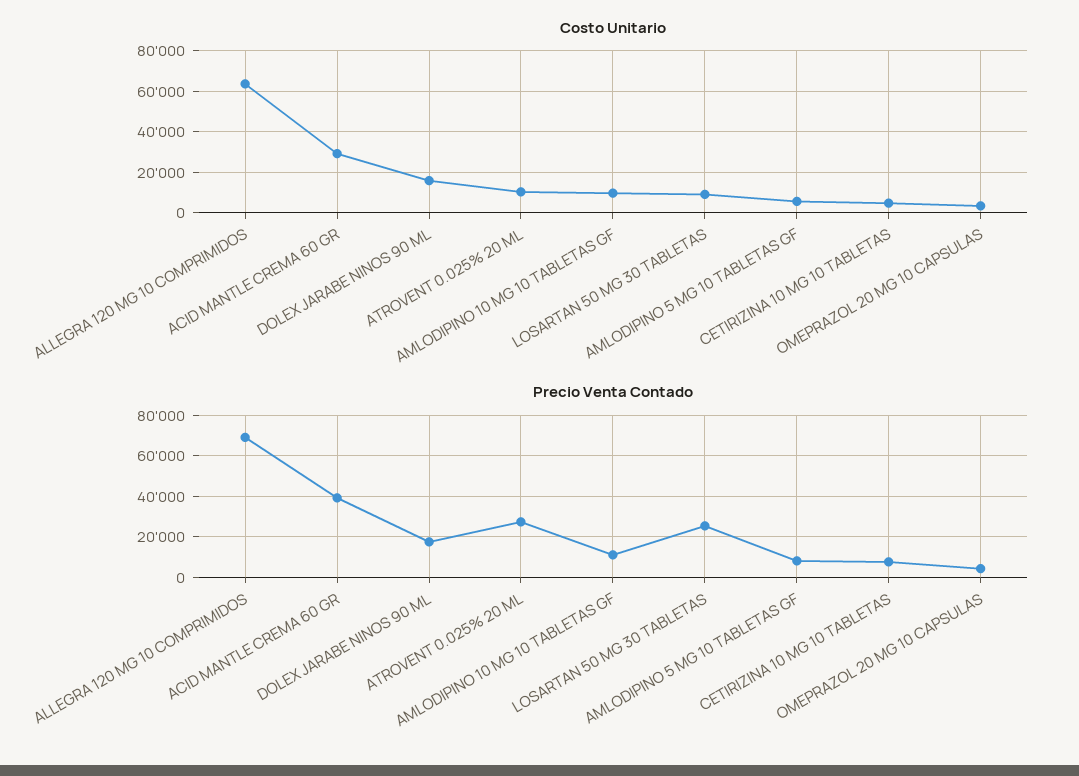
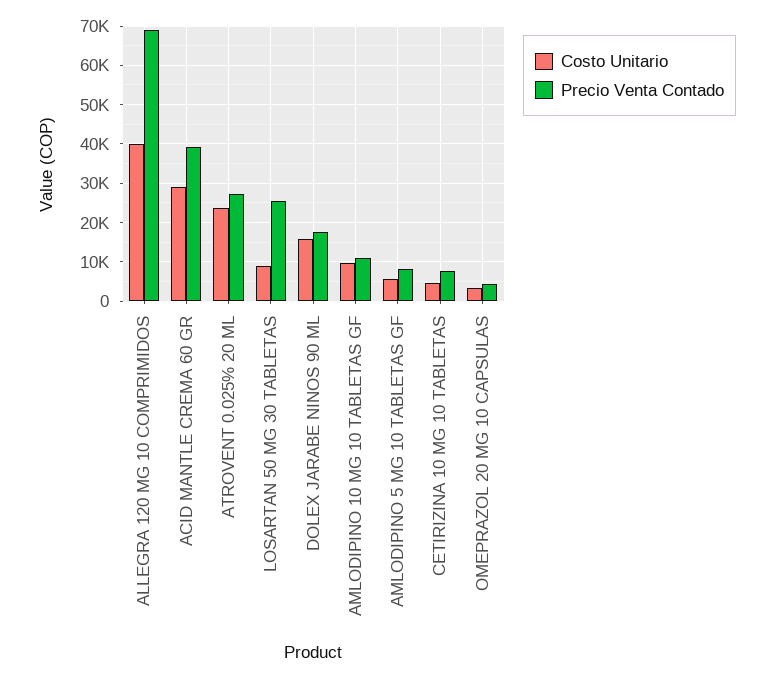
Costo Unitario, ALLEGRA 120 MG 10 COMPRIMIDOS: 65000 -> 40000
Costo Unitario, ATROVENT 0.025% 20 ML: 10000 -> 24000

